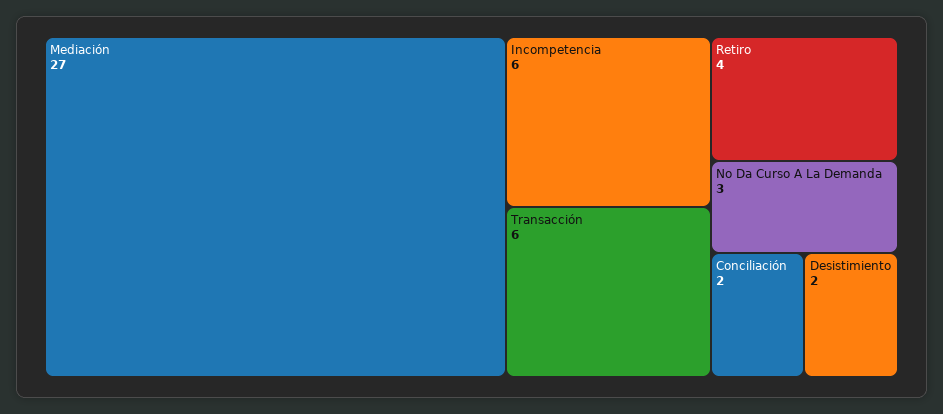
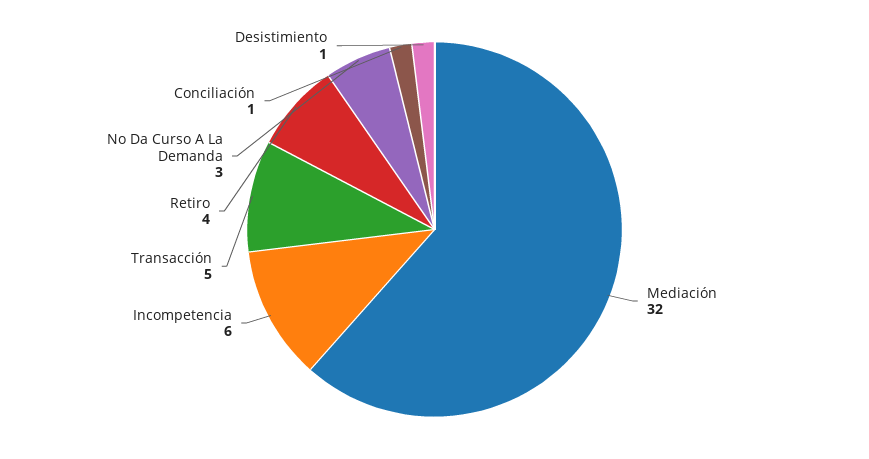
Mediación: 27 -> 32
Transacción: 6 -> 5
Conciliación: 2 -> 1
Desistimiento: 2 -> 1

